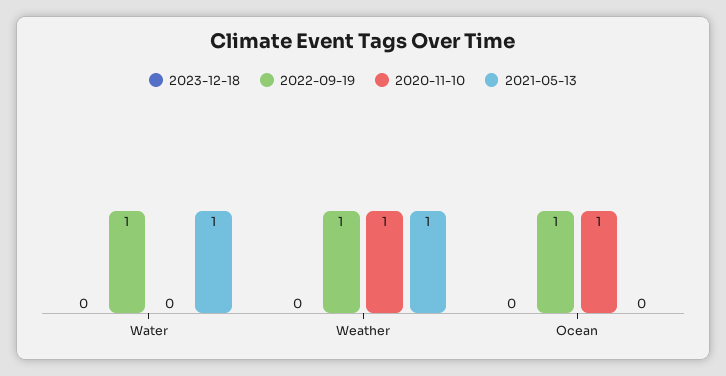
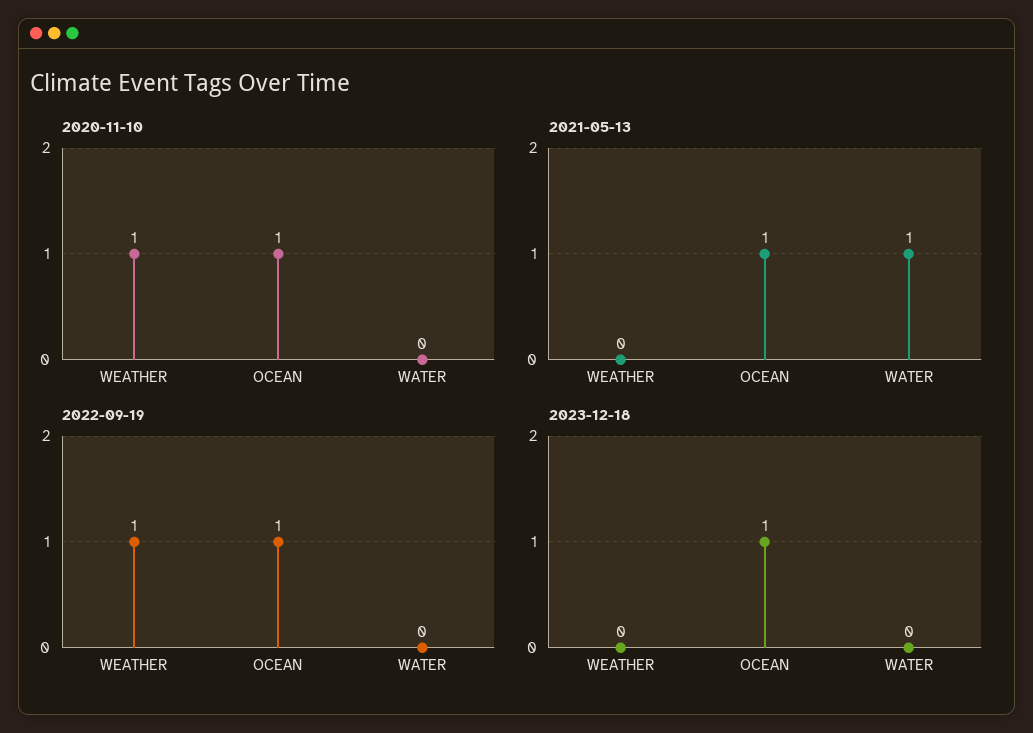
2022-09-19, Water: 1 -> 0
2021-05-13, Weather: 1 -> 0
2023-12-18, Ocean: 0 -> 1
2021-05-13, Ocean: 0 -> 1

